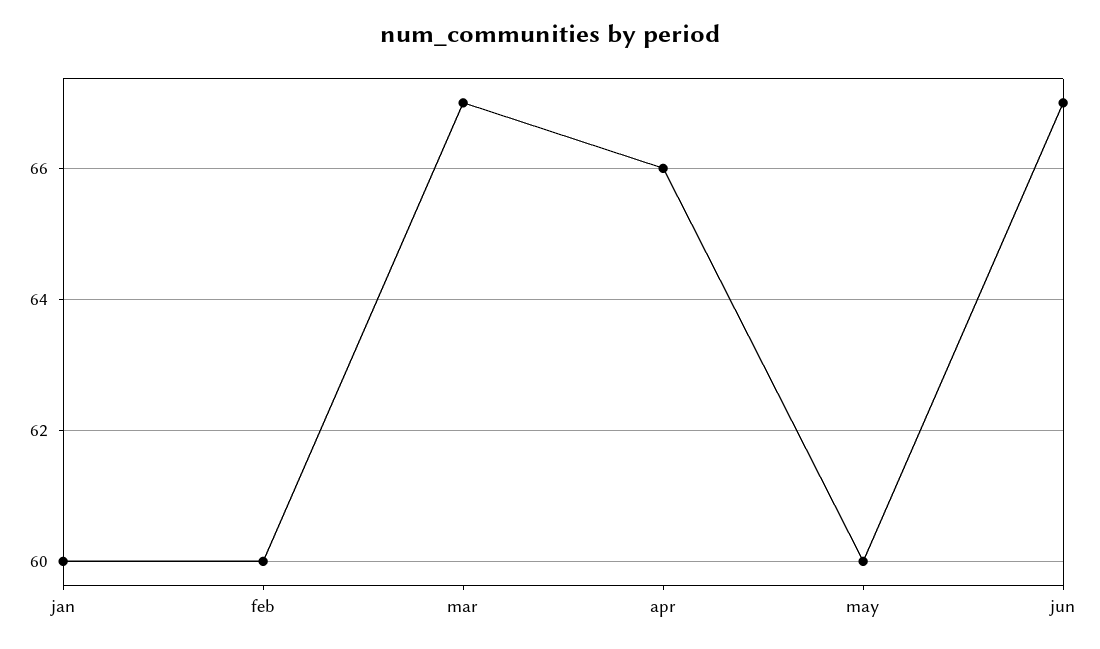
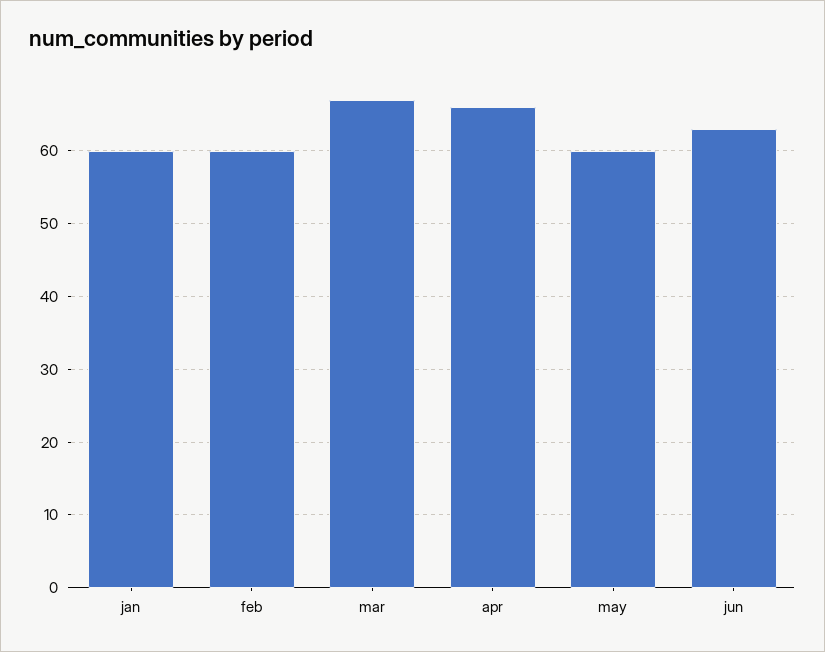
jun: 67 -> 63

